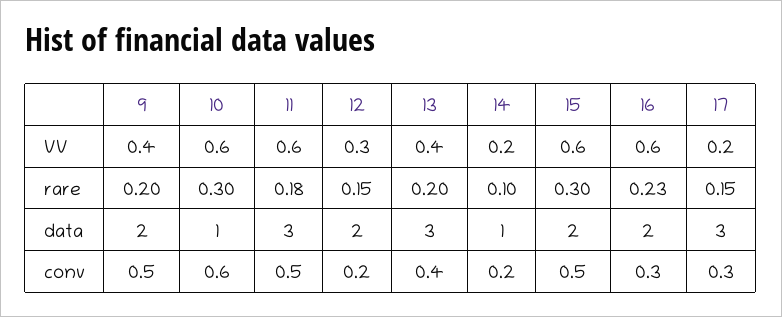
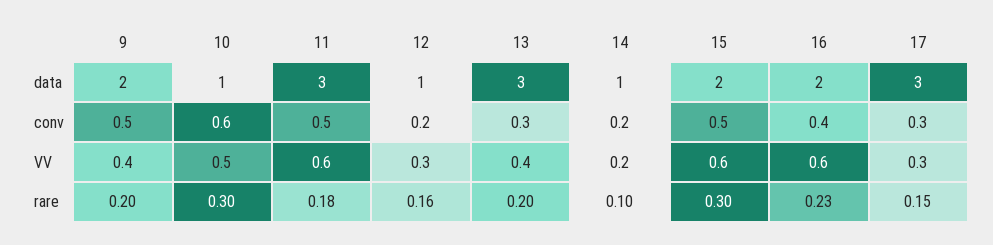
10, VV: 0.6 -> 0.5
17, VV: 0.2 -> 0.3
12, rare: 0.15 -> 0.16
12, data: 2 -> 1
13, conv: 0.4 -> 0.3
16, conv: 0.3 -> 0.4

